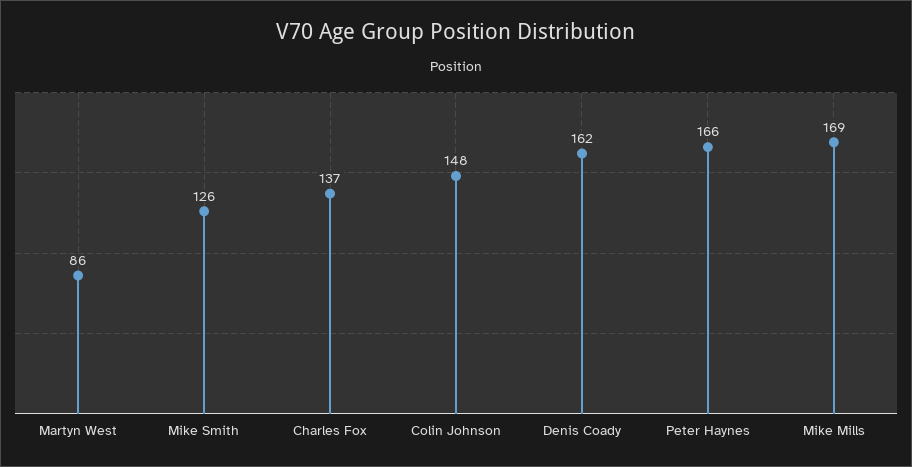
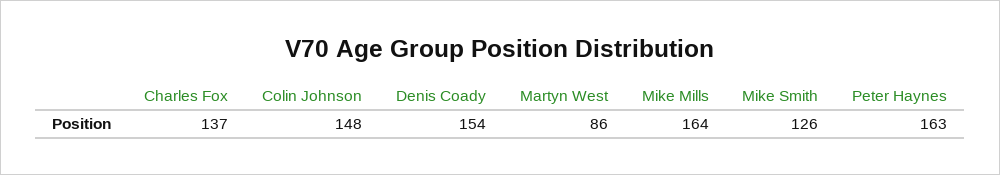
Denis Coady: 162 -> 154
Peter Haynes: 166 -> 163
Mike Mills: 169 -> 164

